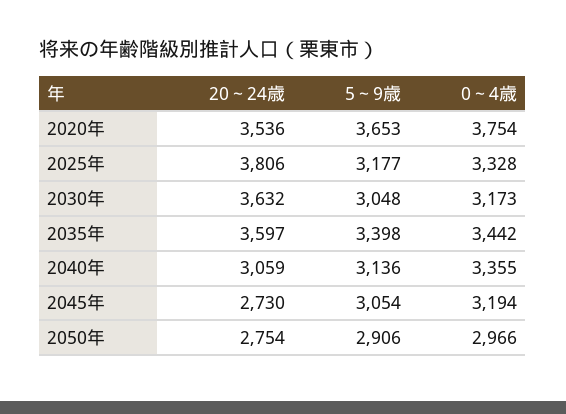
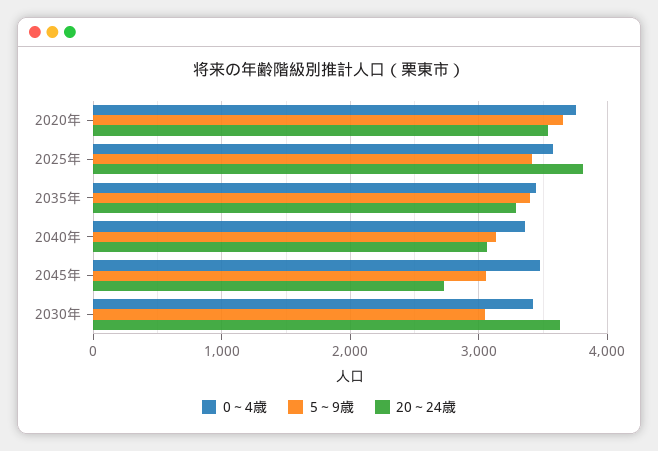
5～9歳, 2025年: 3177 -> 3400
0～4歳, 2025年: 3328 -> 3600
0～4歳, 2030年: 3173 -> 3400
20～24歳, 2035年: 3597 -> 3300
0～4歳, 2045年: 3194 -> 3500
20～24歳, 2050年: 2754 -> none
5～9歳, 2050年: 2906 -> none
0～4歳, 2050年: 2966 -> none

